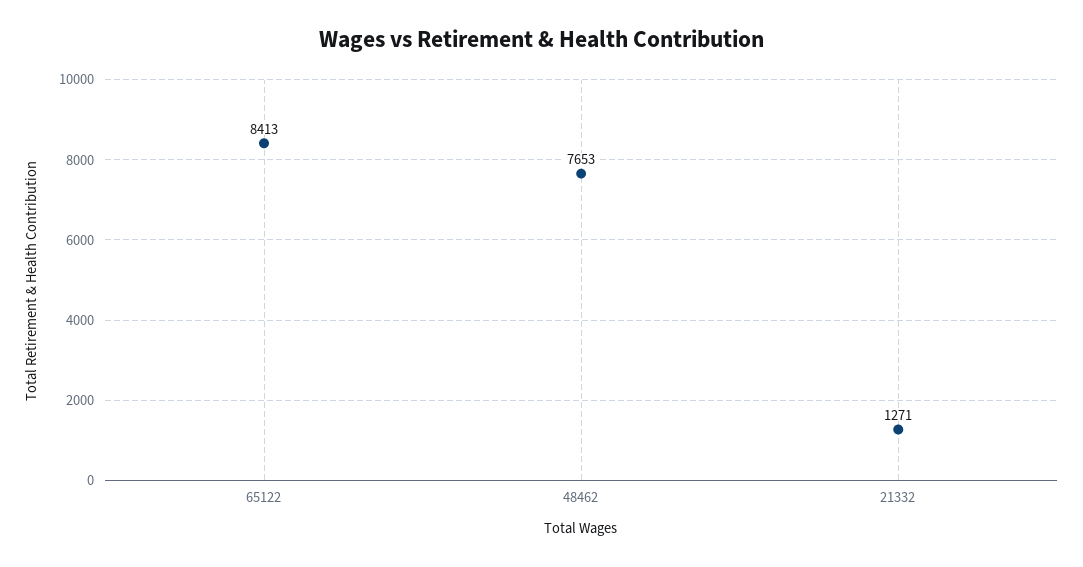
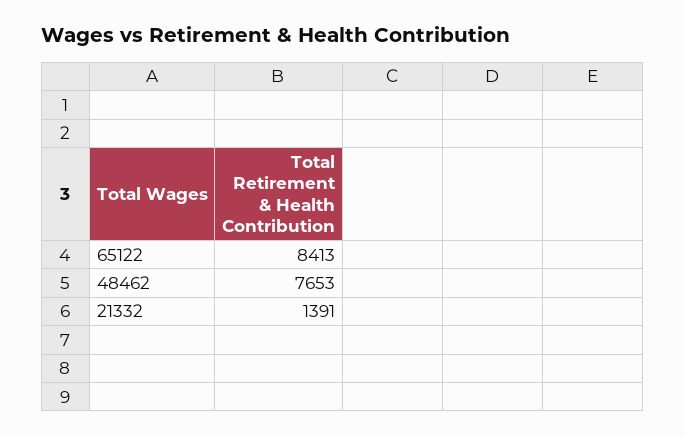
21332: 1271 -> 1391

